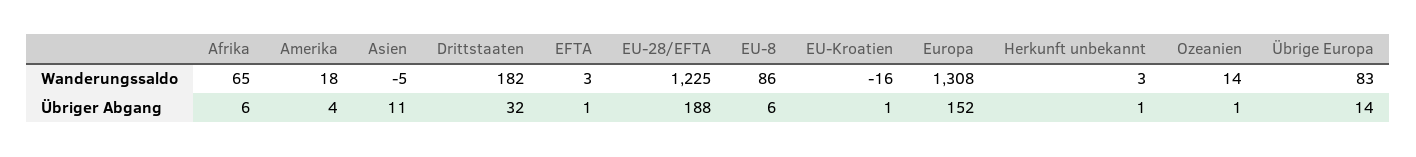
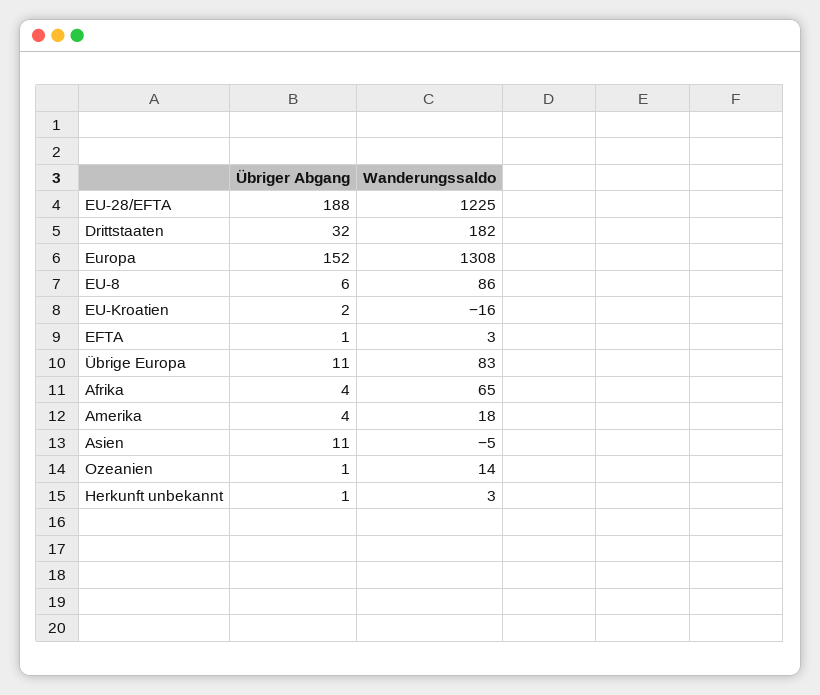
Afrika, Übriger Abgang: 6 -> 4
EU-Kroatien, Übriger Abgang: 1 -> 2
Übrige Europa, Übriger Abgang: 14 -> 11

